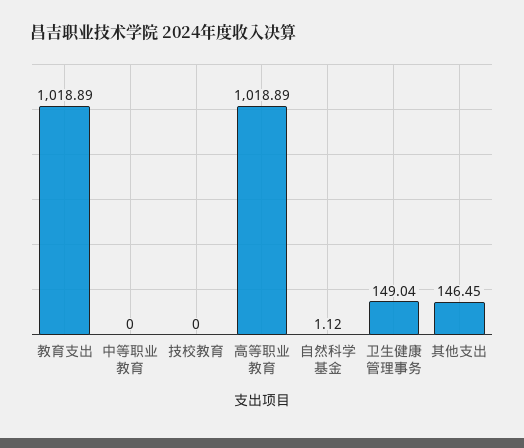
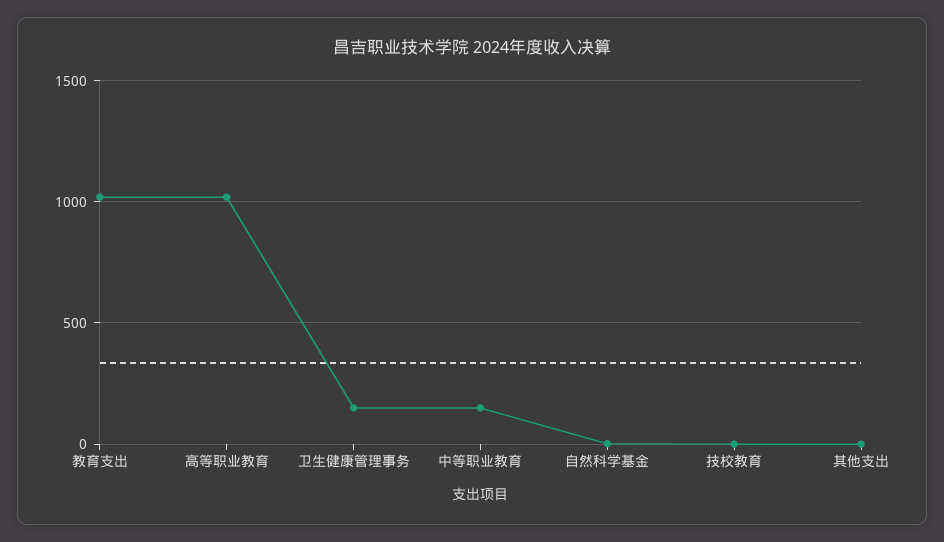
中等职业教育: 0 -> 150
其他支出: 146.45 -> 0

